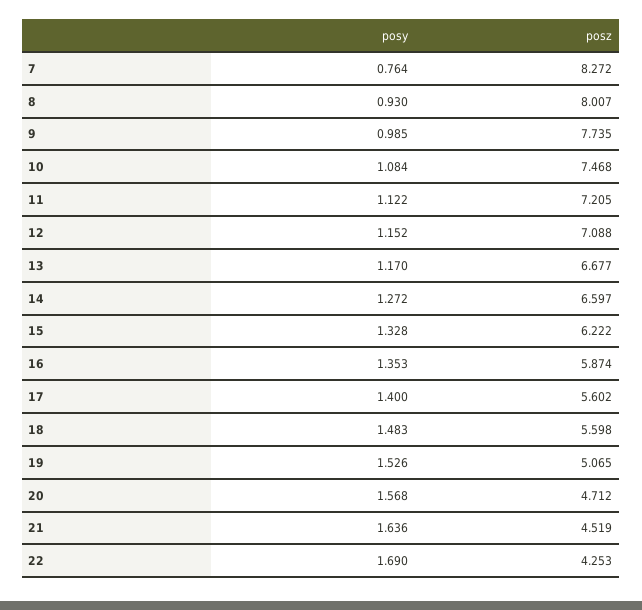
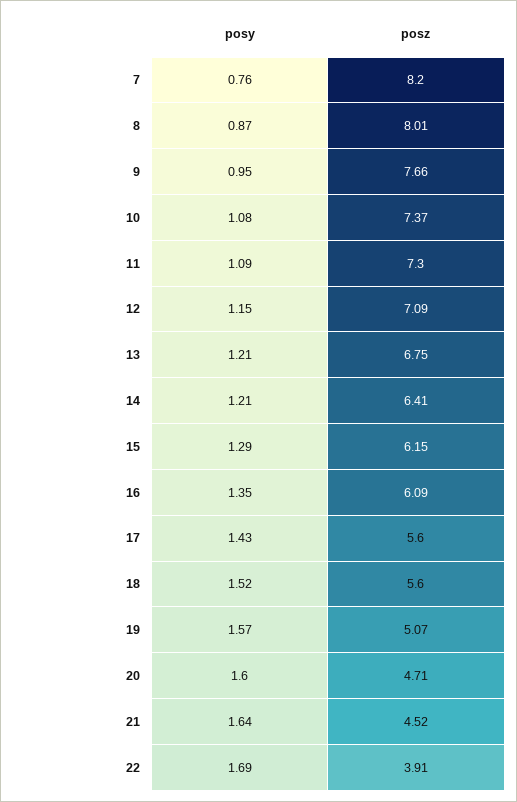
posz, 7: 8.272 -> 8.2
posy, 8: 0.93 -> 0.87
posy, 9: 0.985 -> 0.95
posz, 9: 7.735 -> 7.66
posz, 10: 7.468 -> 7.37
posy, 11: 1.122 -> 1.09
posz, 11: 7.205 -> 7.3
posy, 13: 1.17 -> 1.21
posz, 13: 6.677 -> 6.75
posy, 14: 1.272 -> 1.21
posz, 14: 6.597 -> 6.41
posy, 15: 1.328 -> 1.29
posz, 15: 6.222 -> 6.15
posz, 16: 5.874 -> 6.09
posy, 17: 1.4 -> 1.43
posy, 18: 1.483 -> 1.52
posy, 19: 1.526 -> 1.57
posy, 20: 1.568 -> 1.6
posz, 22: 4.253 -> 3.91

